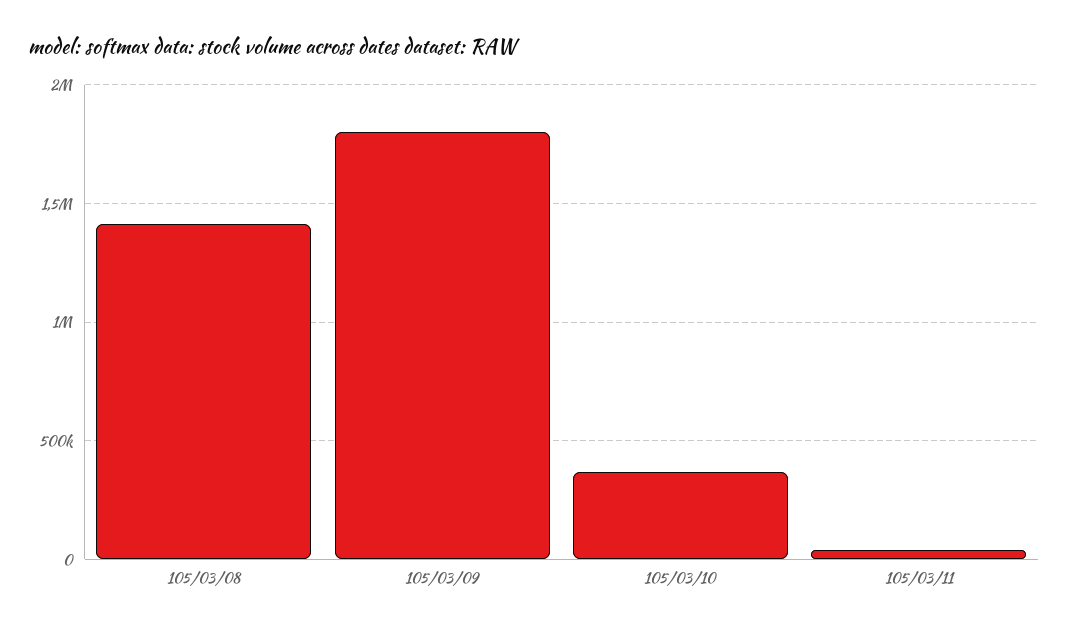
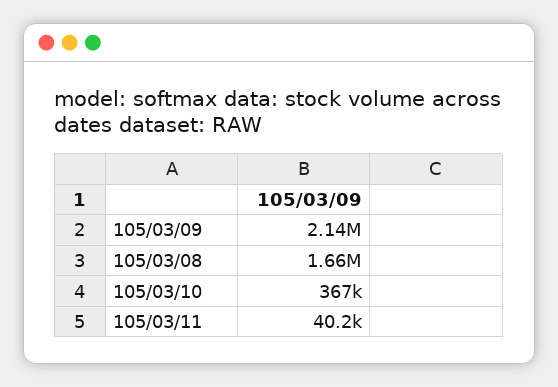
105/03/08: 1400000 -> 1660000
105/03/09: 1800000 -> 2140000

